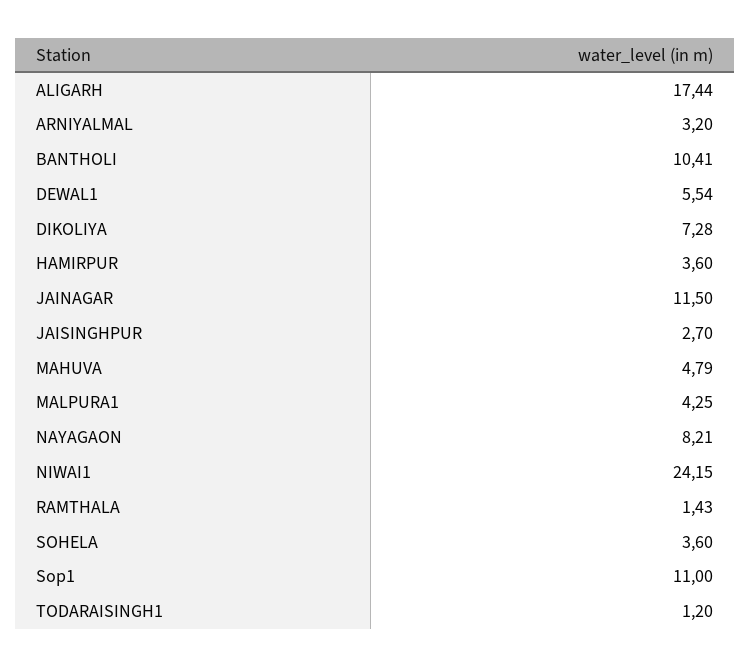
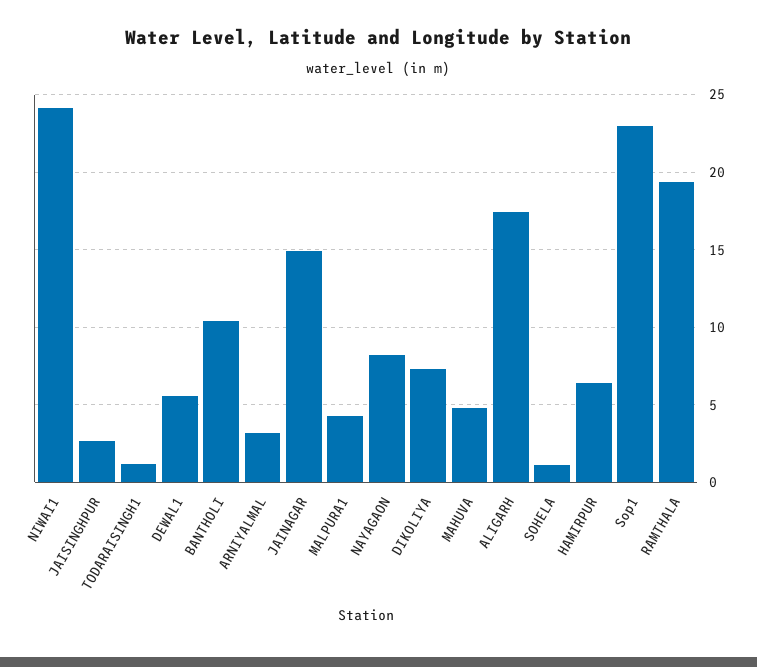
HAMIRPUR: 3.6 -> 6.5
JAINAGAR: 11.5 -> 15
RAMTHALA: 1.43 -> 19.5
SOHELA: 3.6 -> 1
Sop1: 11 -> 23

